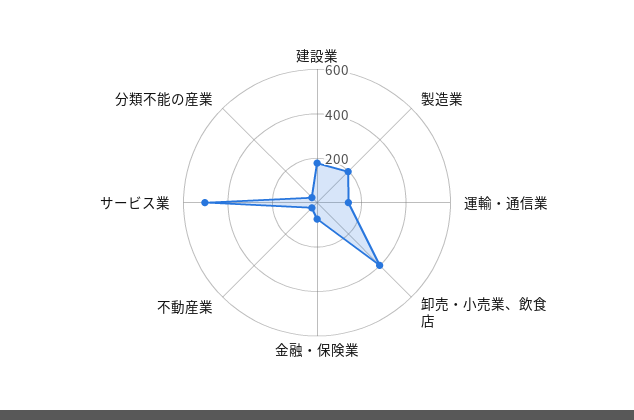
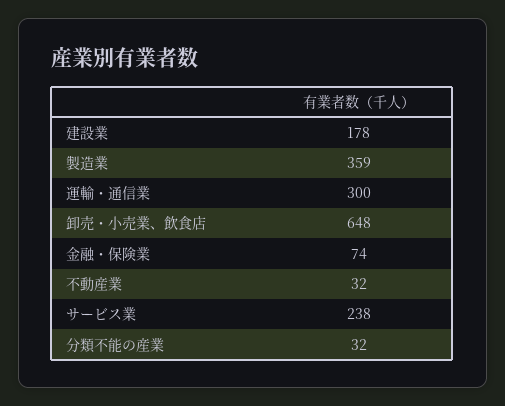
製造業: 200 -> 359
運輸・通信業: 150 -> 300
卸売・小売業、飲食店: 400 -> 648
サービス業: 500 -> 238

